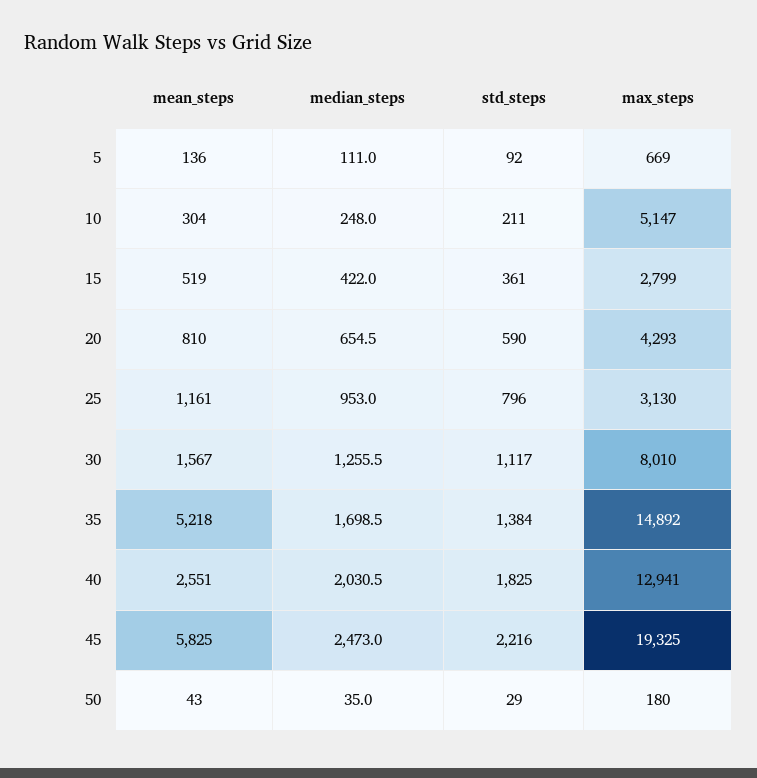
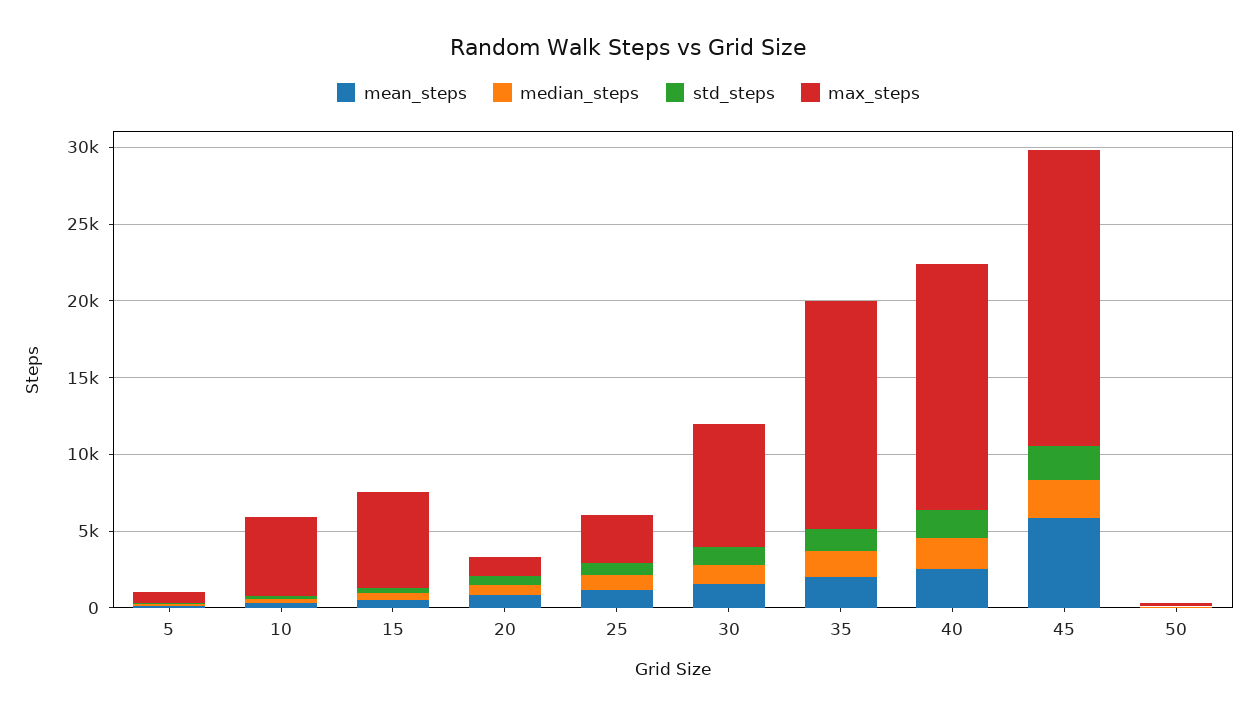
max_steps, 15: 2799 -> 6000
max_steps, 20: 4293 -> 1000
mean_steps, 35: 5218 -> 2000
max_steps, 40: 12941 -> 16000

